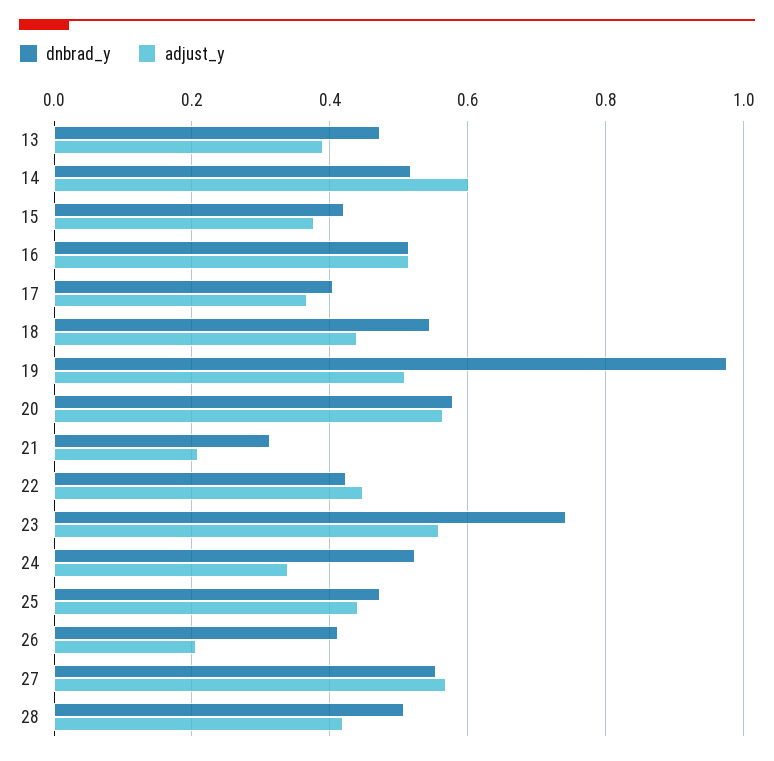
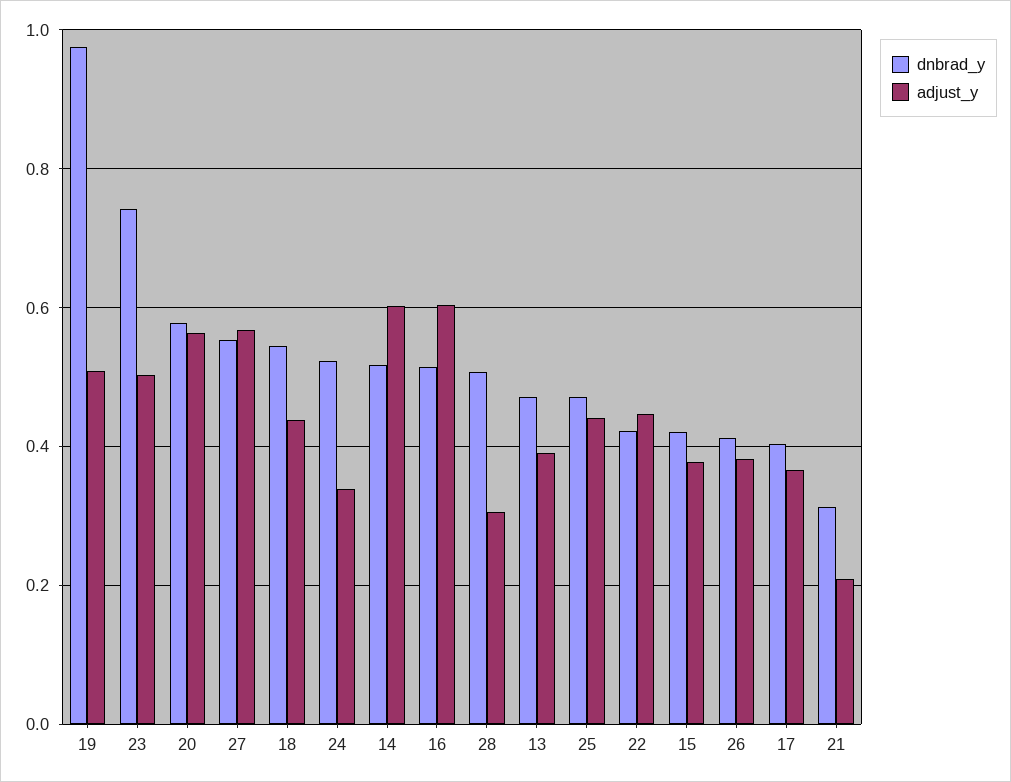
adjust_y, 16: 0.52 -> 0.6
adjust_y, 23: 0.56 -> 0.5
adjust_y, 26: 0.2 -> 0.38
adjust_y, 28: 0.42 -> 0.3

